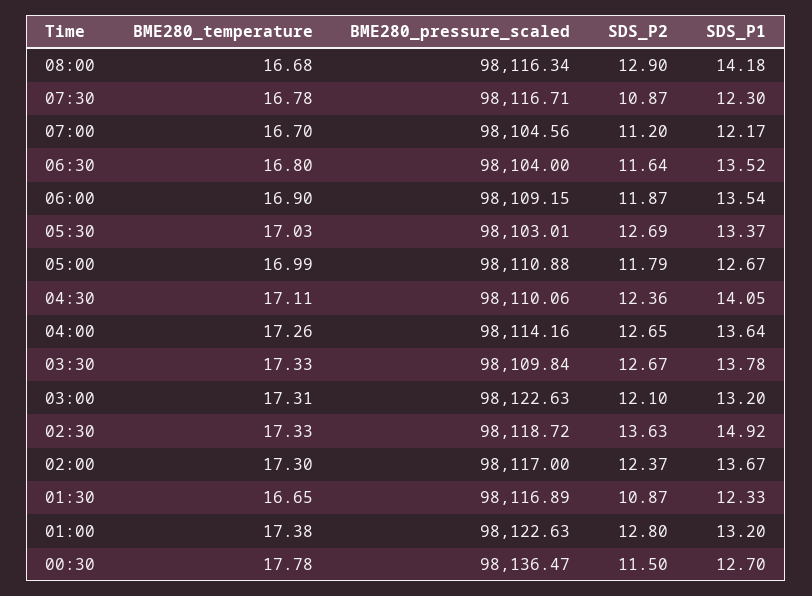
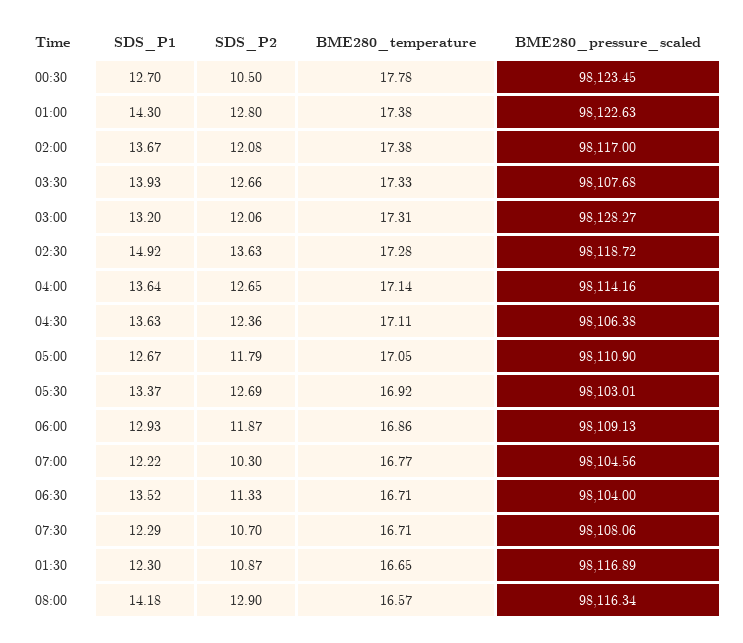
BME280_temperature, 08:00: 16.68 -> 16.57
BME280_temperature, 07:30: 16.78 -> 16.71
BME280_pressure_scaled, 07:30: 98116.71 -> 98108.06
SDS_P2, 07:30: 10.87 -> 10.7
SDS_P1, 07:30: 12.3 -> 12.29
BME280_temperature, 07:00: 16.7 -> 16.77
SDS_P2, 07:00: 11.2 -> 10.3
SDS_P1, 07:00: 12.17 -> 12.22
BME280_temperature, 06:30: 16.8 -> 16.71
SDS_P2, 06:30: 11.64 -> 11.33
BME280_temperature, 06:00: 16.9 -> 16.86
BME280_pressure_scaled, 06:00: 98109.15 -> 98109.13
SDS_P1, 06:00: 13.54 -> 12.93
BME280_temperature, 05:30: 17.03 -> 16.92
BME280_temperature, 05:00: 16.99 -> 17.05
BME280_pressure_scaled, 05:00: 98110.88 -> 98110.9
BME280_pressure_scaled, 04:30: 98110.06 -> 98106.38
SDS_P1, 04:30: 14.05 -> 13.63
BME280_temperature, 04:00: 17.26 -> 17.14
BME280_pressure_scaled, 03:30: 98109.84 -> 98107.68
SDS_P2, 03:30: 12.67 -> 12.66
SDS_P1, 03:30: 13.78 -> 13.93
BME280_pressure_scaled, 03:00: 98122.63 -> 98128.27
SDS_P2, 03:00: 12.1 -> 12.06
BME280_temperature, 02:30: 17.33 -> 17.28
BME280_temperature, 02:00: 17.3 -> 17.38
SDS_P2, 02:00: 12.37 -> 12.08
SDS_P1, 01:30: 12.33 -> 12.3
SDS_P1, 01:00: 13.2 -> 14.3
BME280_pressure_scaled, 00:30: 98136.47 -> 98123.45
SDS_P2, 00:30: 11.5 -> 10.5

